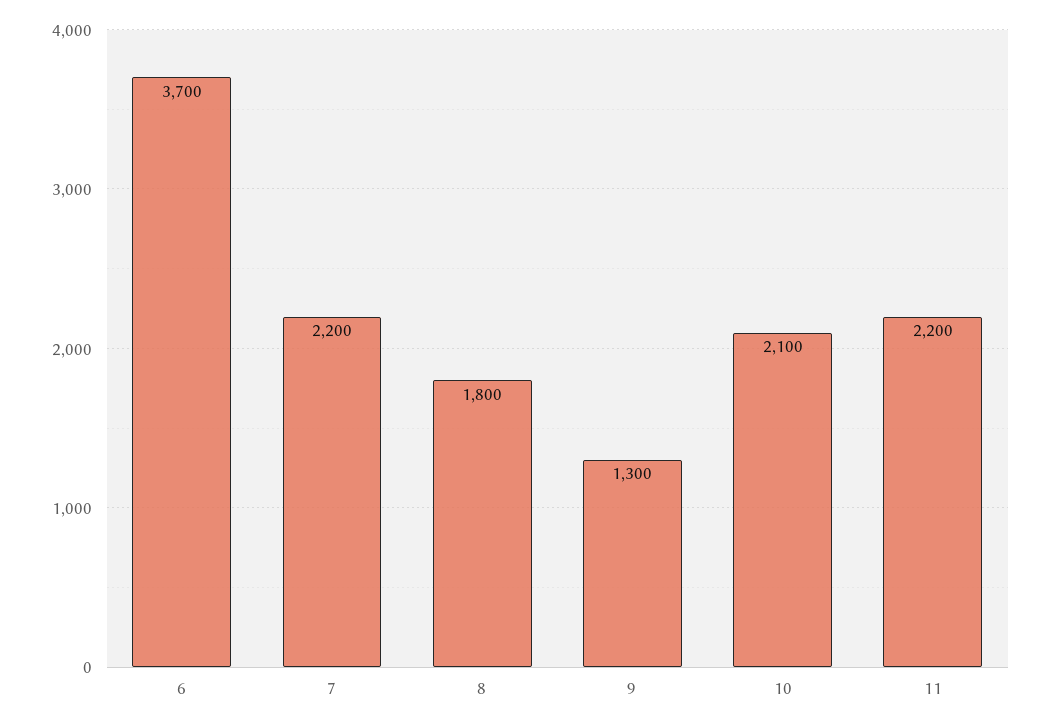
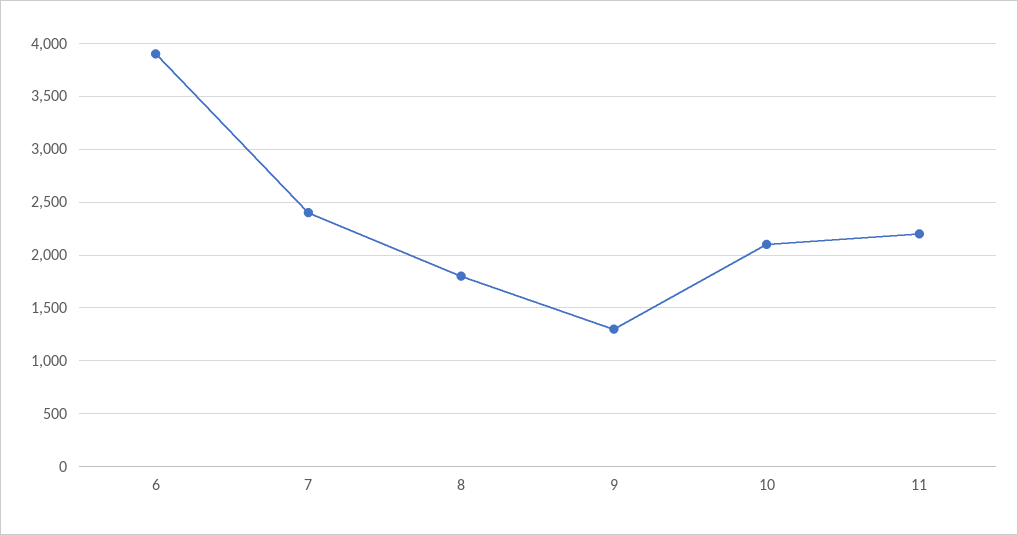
6: 3700 -> 3900
7: 2200 -> 2400

